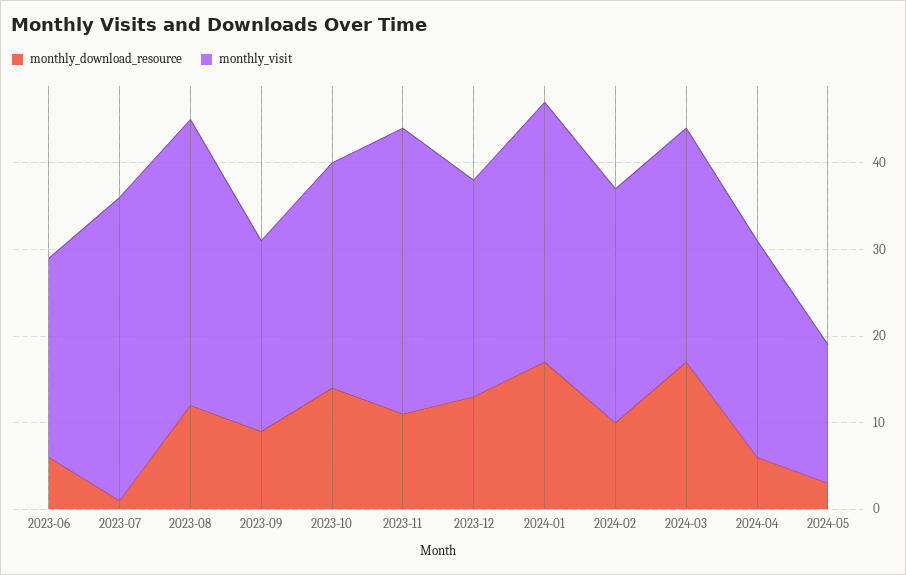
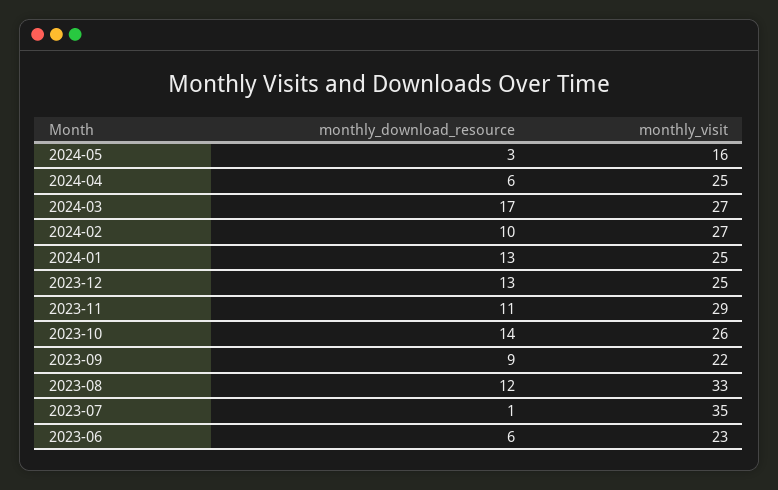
monthly_visit, 2023-11: 33 -> 29
monthly_download_resource, 2024-01: 17 -> 13
monthly_visit, 2024-01: 30 -> 25

